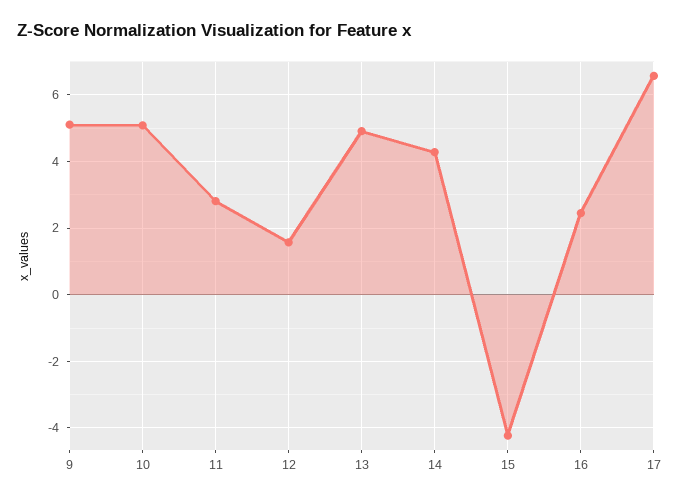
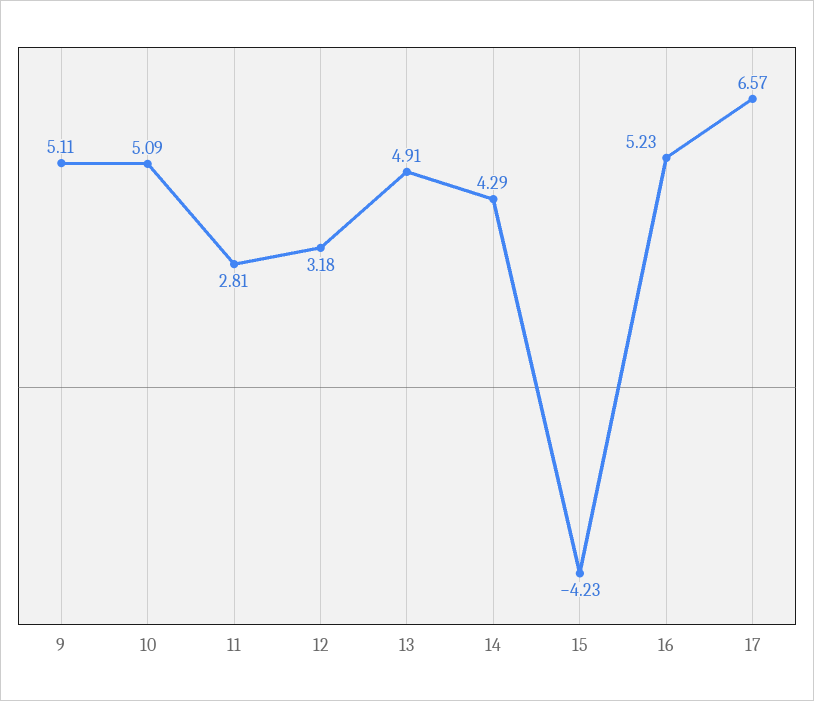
12: 1.6 -> 3.18
16: 2.4 -> 5.23

